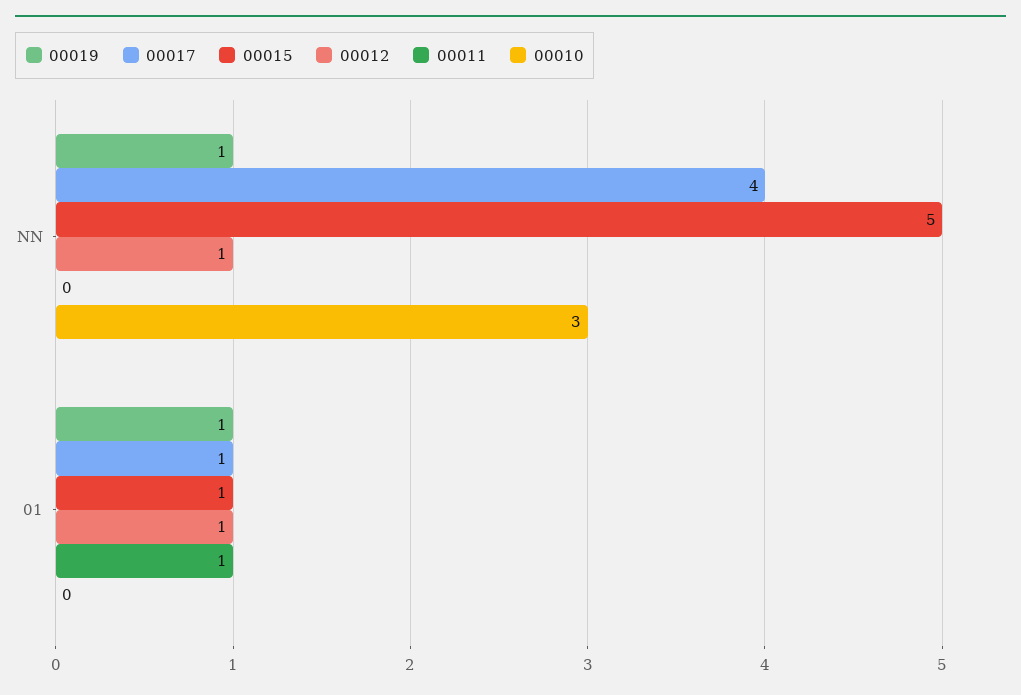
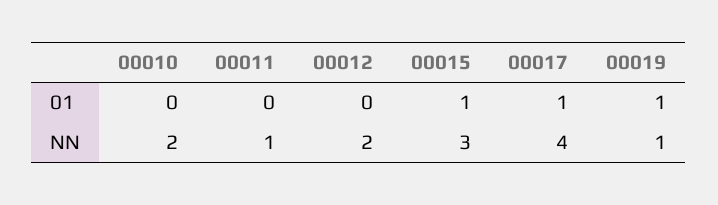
00015, NN: 5 -> 3
00012, NN: 1 -> 2
00011, NN: 0 -> 1
00010, NN: 3 -> 2
00012, 01: 1 -> 0
00011, 01: 1 -> 0

